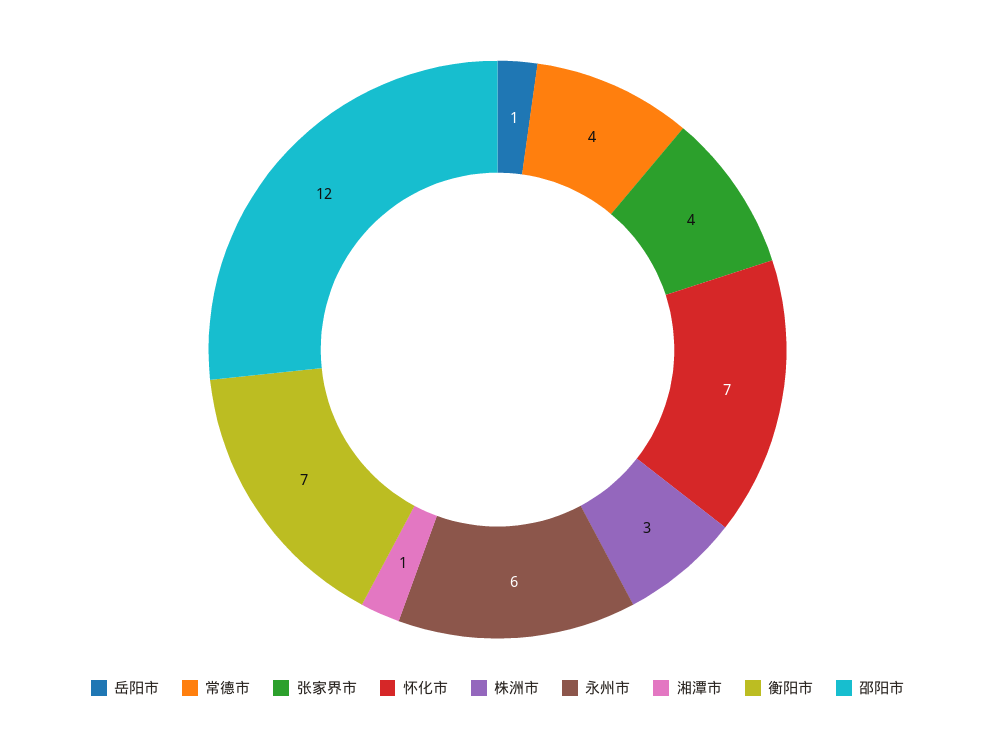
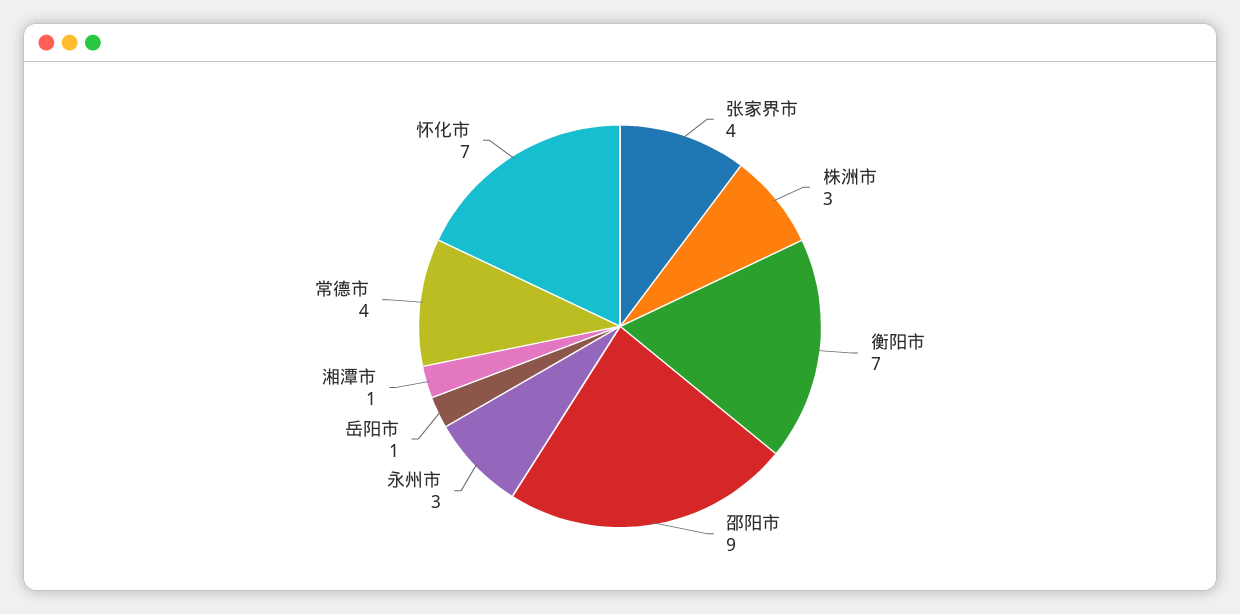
永州市: 6 -> 3
邵阳市: 12 -> 9

